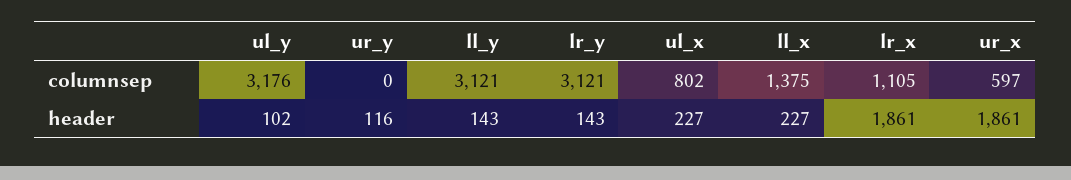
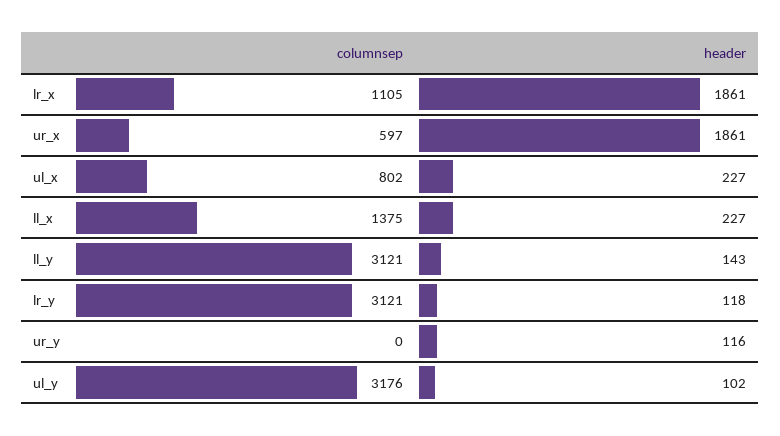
lr_y, header: 143 -> 118

